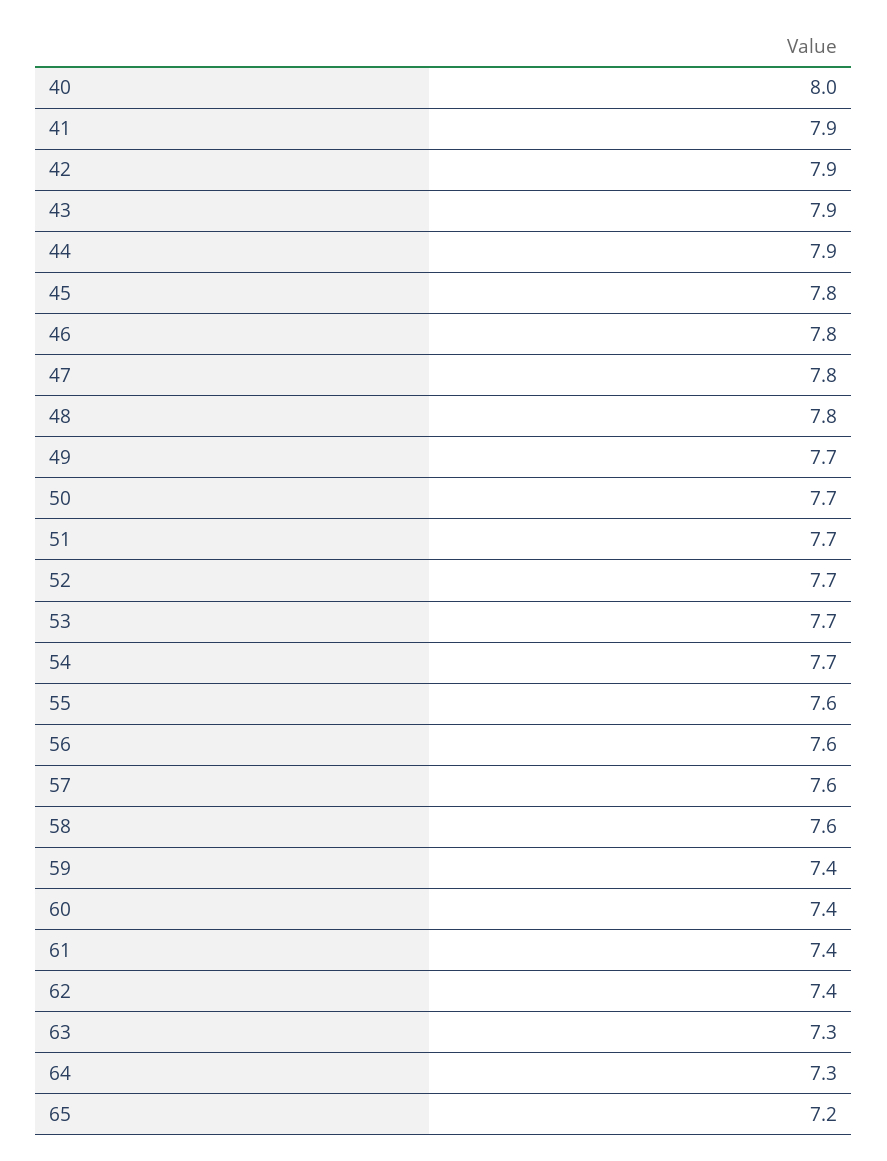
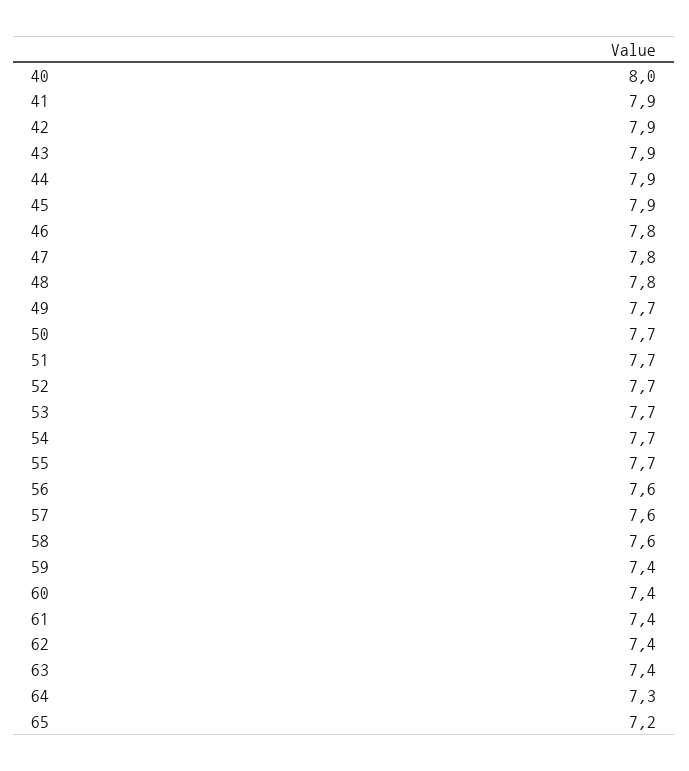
45: 7.8 -> 7.9
55: 7.6 -> 7.7
63: 7.3 -> 7.4

